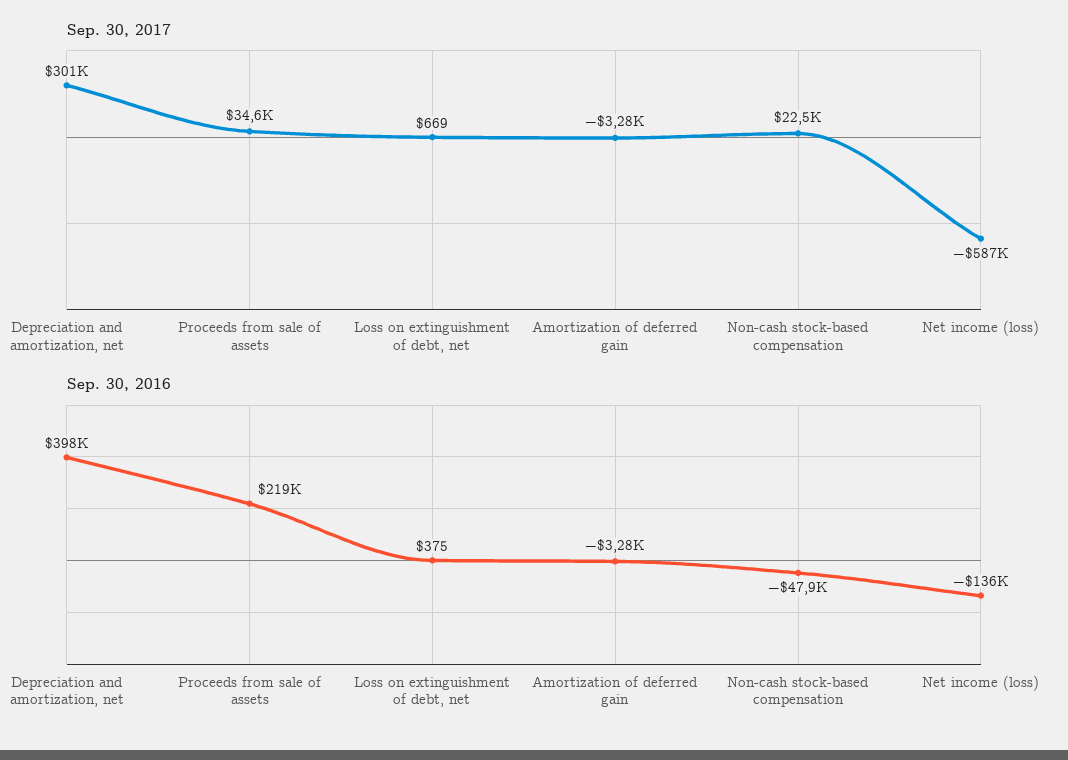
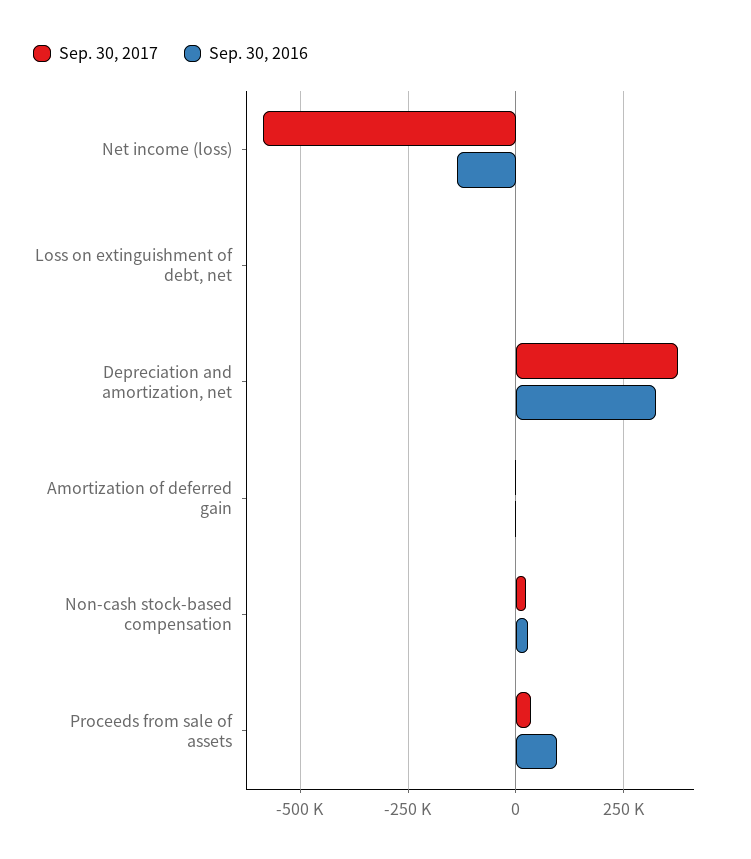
Sep. 30, 2017, Depreciation and amortization, net: 301000 -> 375000
Sep. 30, 2016, Depreciation and amortization, net: 398000 -> 325000
Sep. 30, 2016, Proceeds from sale of assets: 219000 -> 100000
Sep. 30, 2016, Non-cash stock-based compensation: -47900 -> 25000

